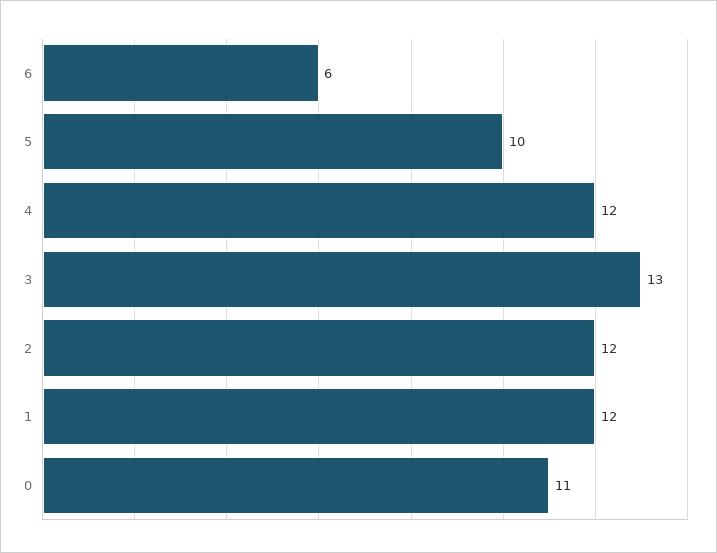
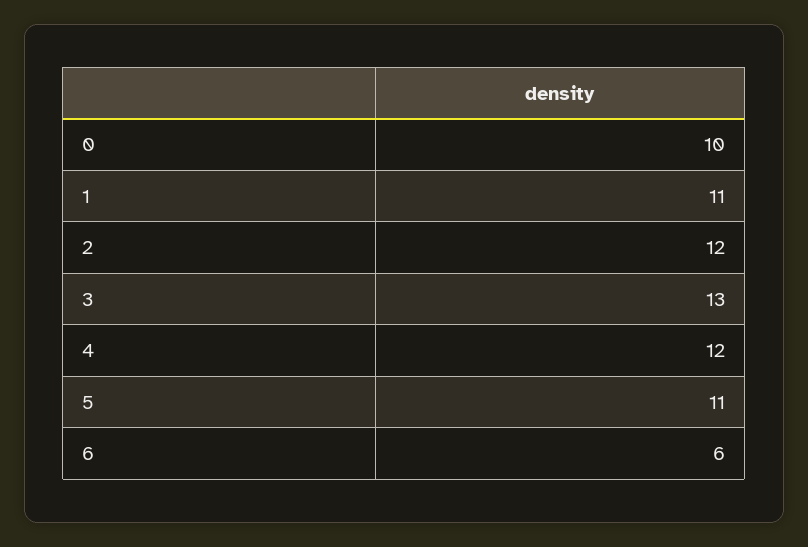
5: 10 -> 11
1: 12 -> 11
0: 11 -> 10

